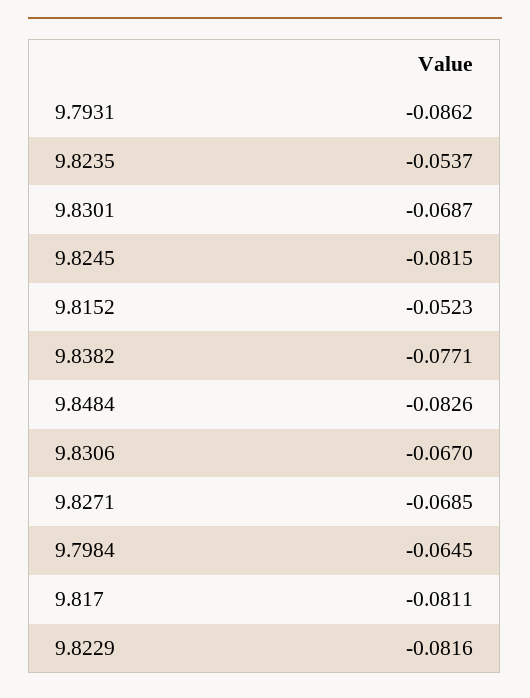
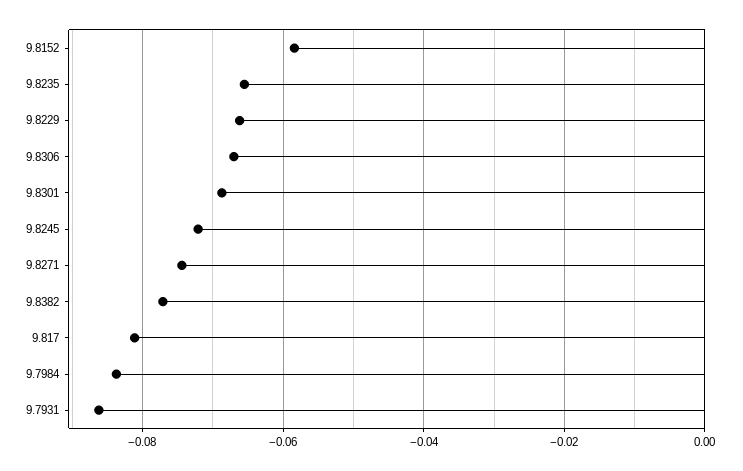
9.8235: -0.0537 -> -0.066
9.8245: -0.0815 -> -0.072
9.8152: -0.0523 -> -0.058
9.8484: -0.0826 -> none
9.8271: -0.0685 -> -0.074
9.7984: -0.0645 -> -0.084
9.8229: -0.0816 -> -0.066

